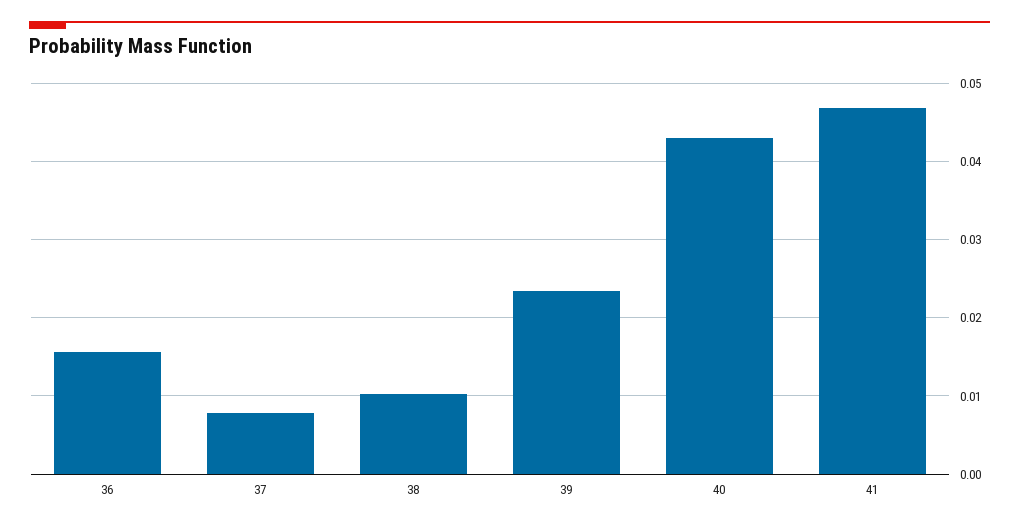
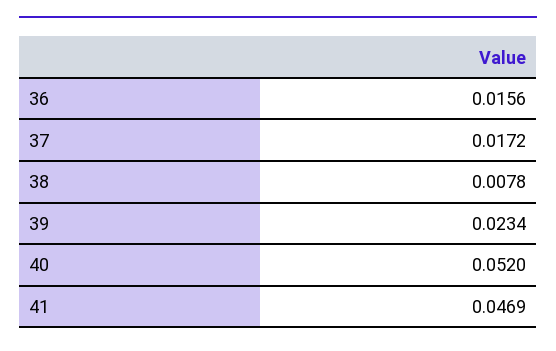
37: 0.008 -> 0.0172
38: 0.01 -> 0.0078
40: 0.043 -> 0.052

